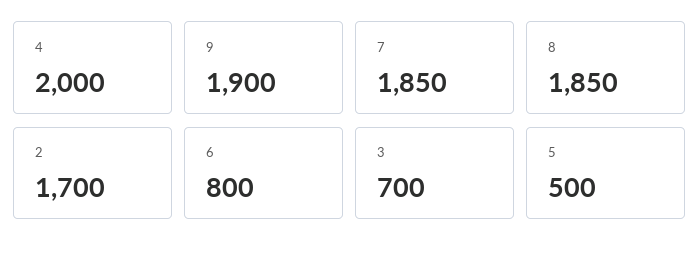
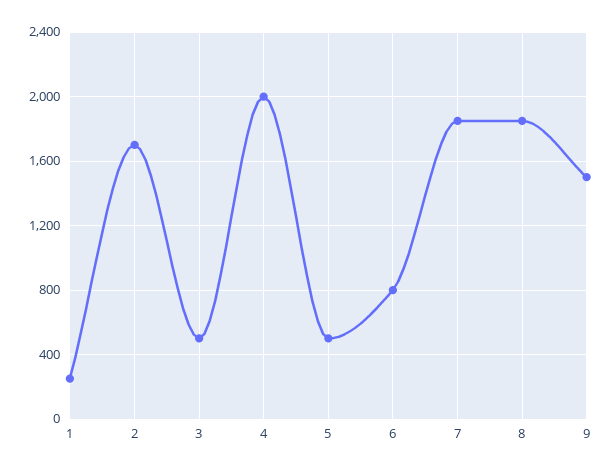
9: 1900 -> 1500
3: 700 -> 500
1: none -> 250

